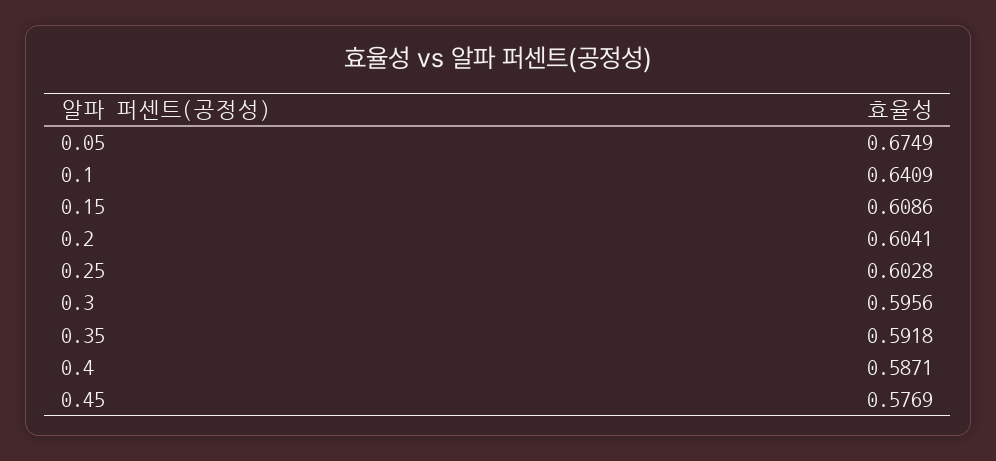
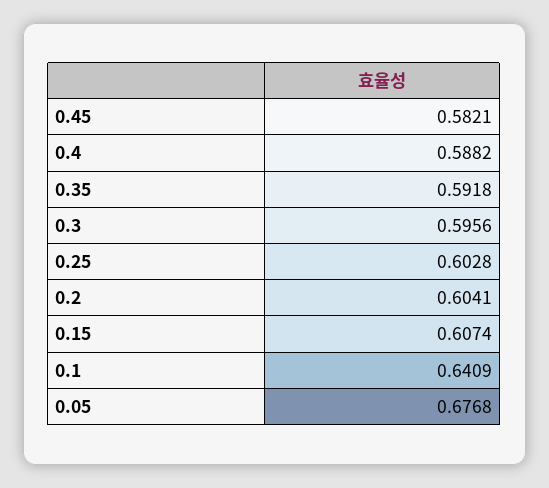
0.05: 0.6749 -> 0.6768
0.15: 0.6086 -> 0.6074
0.4: 0.5871 -> 0.5882
0.45: 0.5769 -> 0.5821

